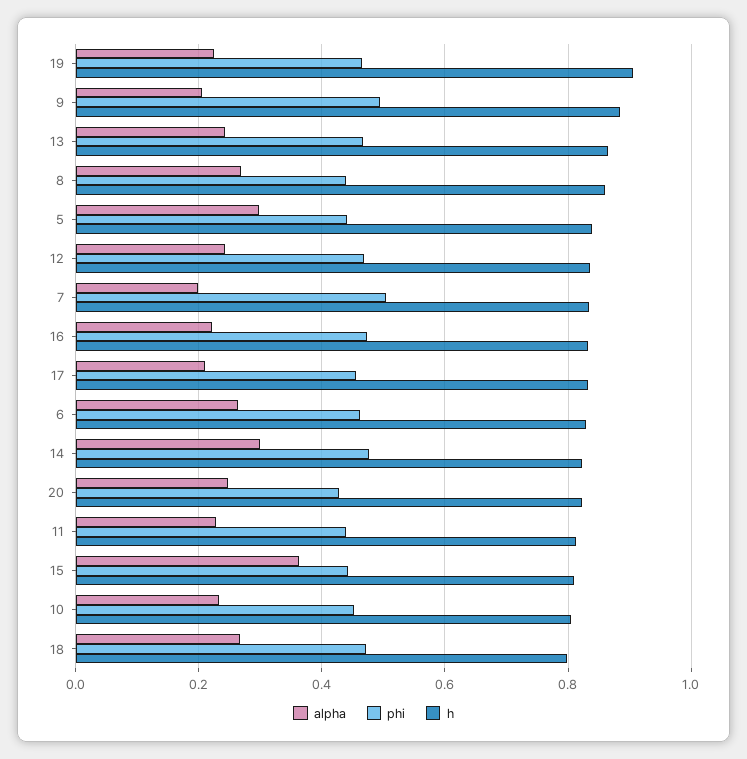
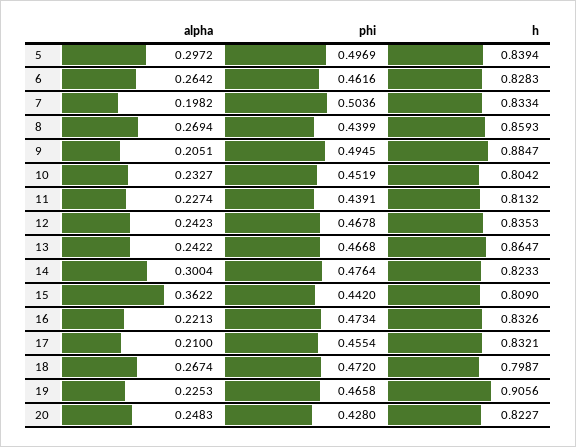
phi, 5: 0.44 -> 0.4969

